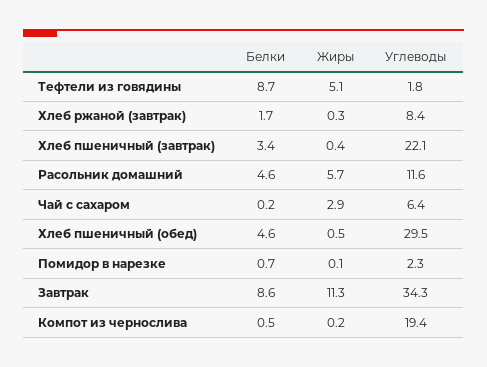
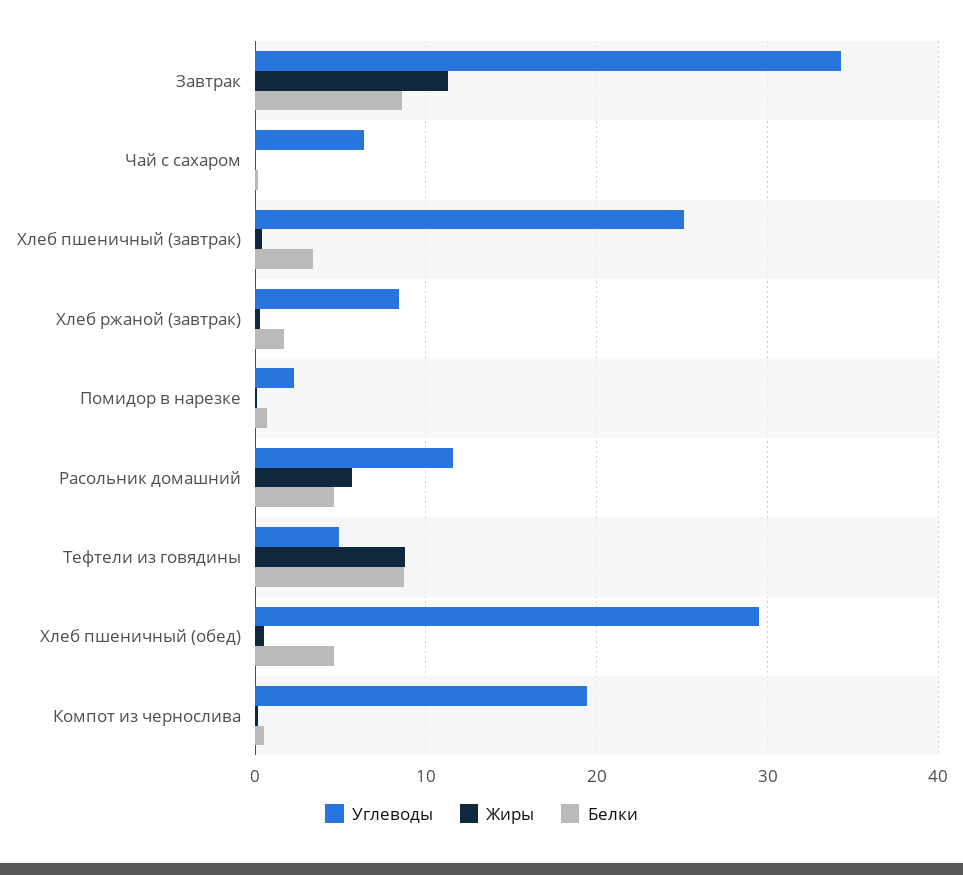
Жиры, Тефтели из говядины: 5.1 -> 9
Углеводы, Тефтели из говядины: 1.8 -> 5
Углеводы, Хлеб пшеничный (завтрак): 22.1 -> 25
Жиры, Чай с сахаром: 2.9 -> 0

